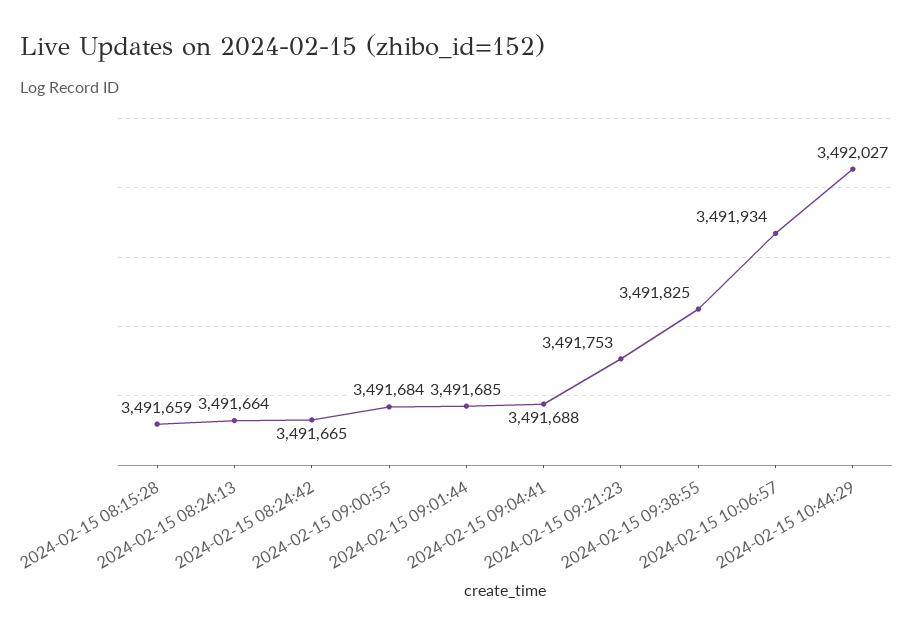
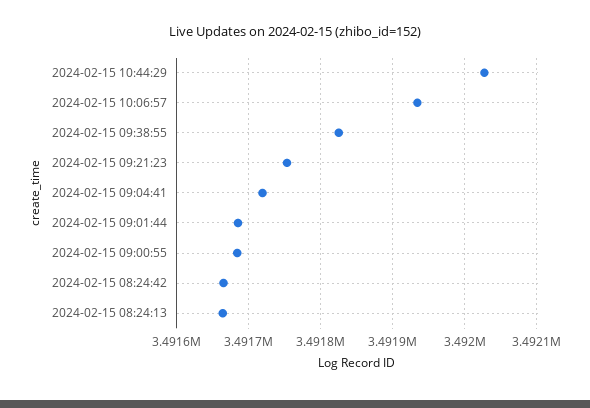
2024-02-15 08:15:28: 3491659 -> none
2024-02-15 09:04:41: 3491688 -> 3491720

